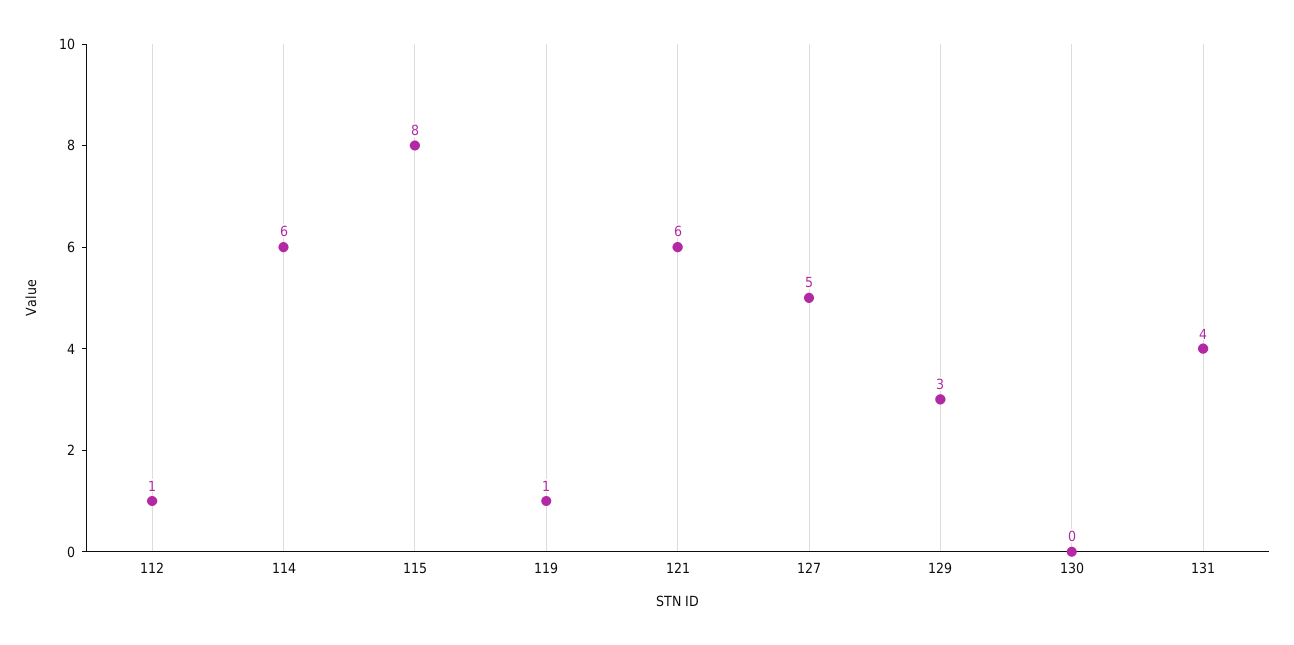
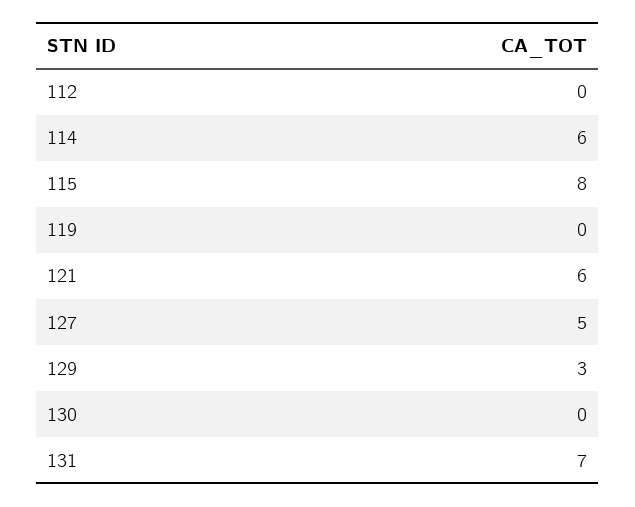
112: 1 -> 0
119: 1 -> 0
131: 4 -> 7

